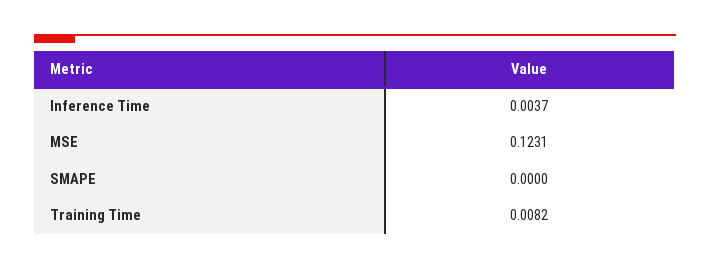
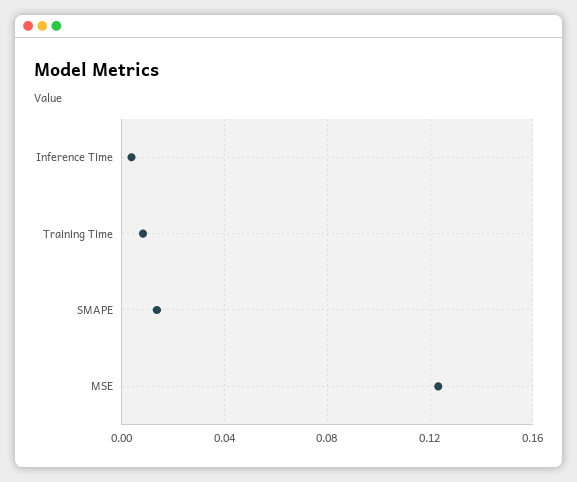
SMAPE: 0 -> 0.015

